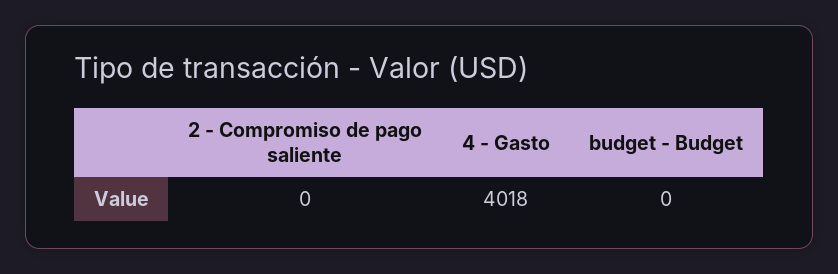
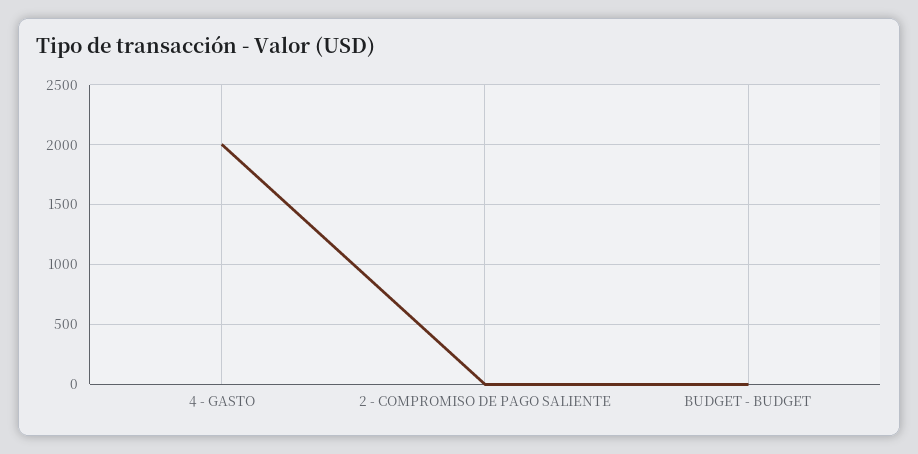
4 - Gasto: 4018 -> 2000

